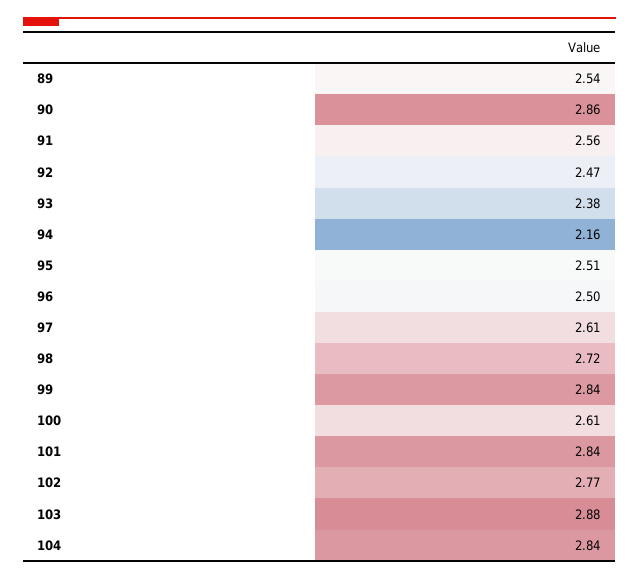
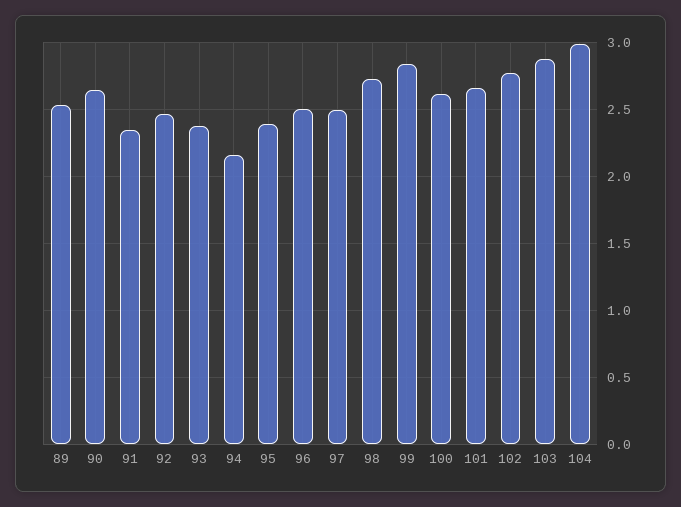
90: 2.86 -> 2.65
91: 2.56 -> 2.35
95: 2.51 -> 2.4
97: 2.61 -> 2.5
101: 2.84 -> 2.65
104: 2.84 -> 3

